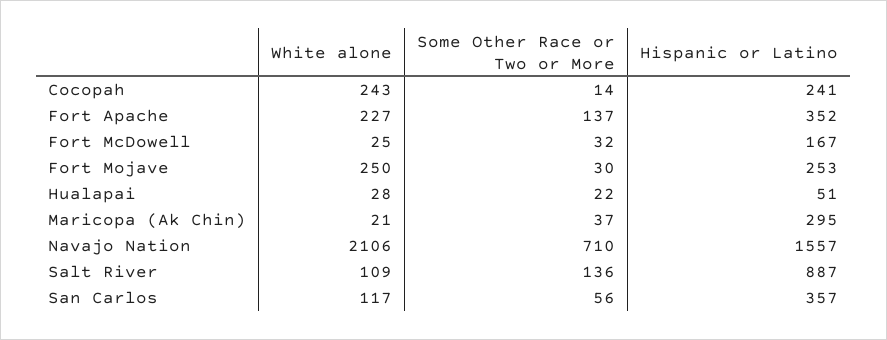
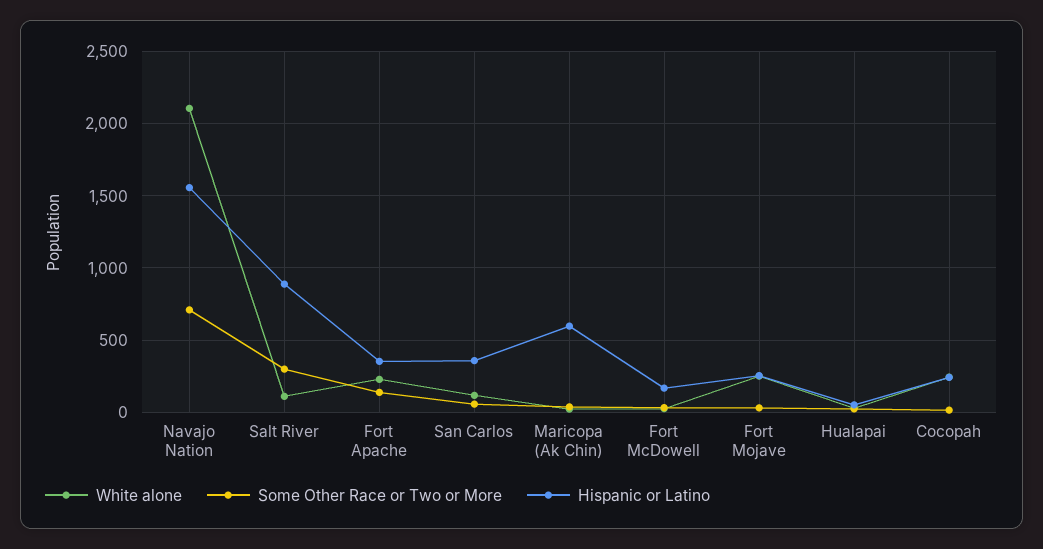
Hispanic or Latino, Maricopa (Ak Chin): 295 -> 600
Some Other Race or Two or More, Salt River: 136 -> 300

